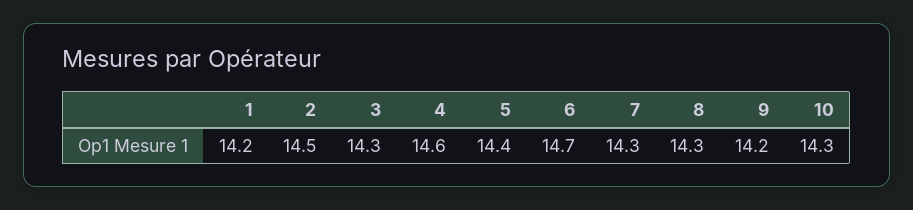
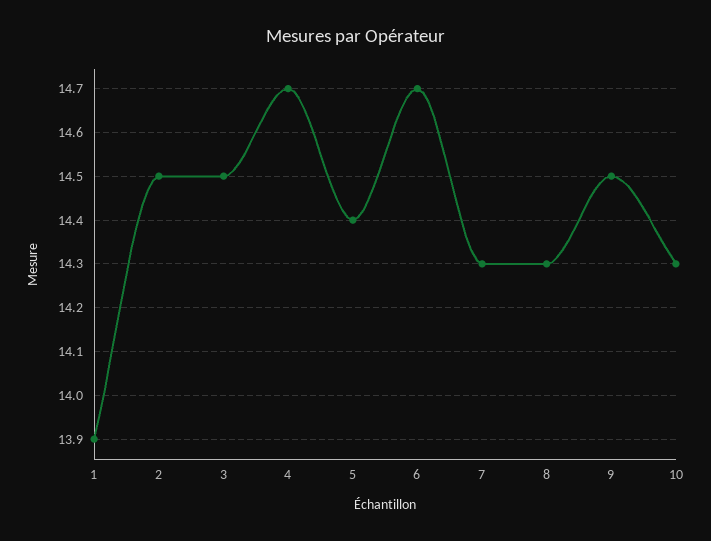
1: 14.2 -> 13.9
3: 14.3 -> 14.5
4: 14.6 -> 14.7
9: 14.2 -> 14.5

